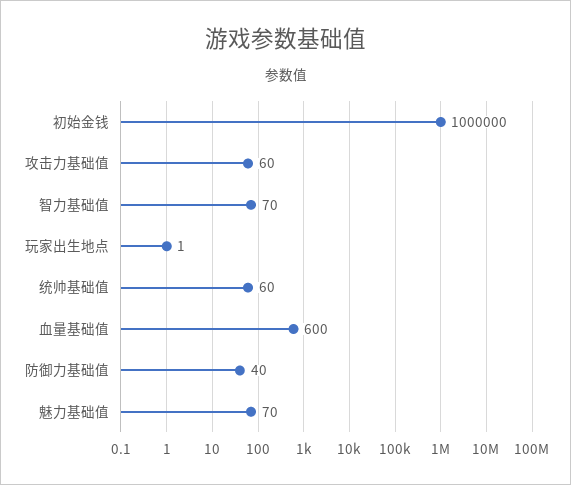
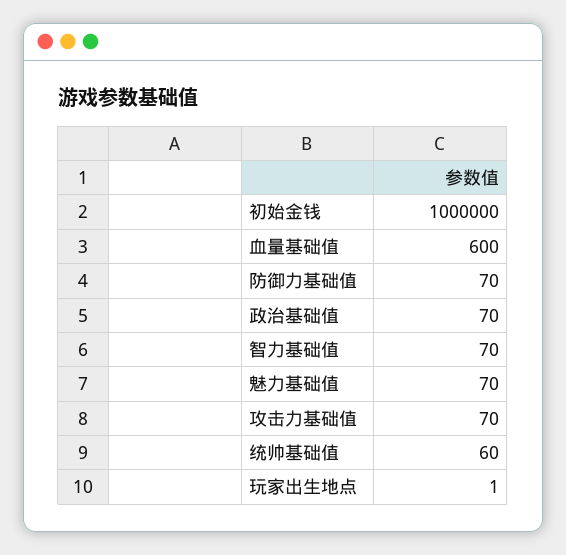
攻击力基础值: 60 -> 70
防御力基础值: 40 -> 70
政治基础值: none -> 70

